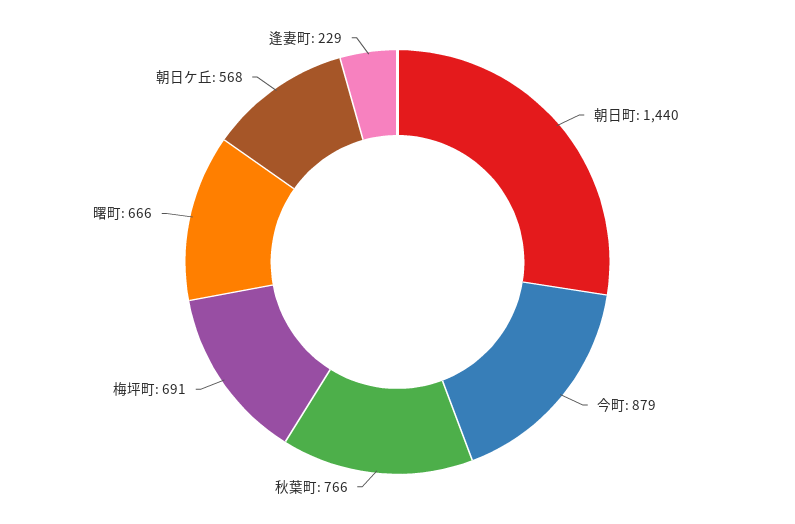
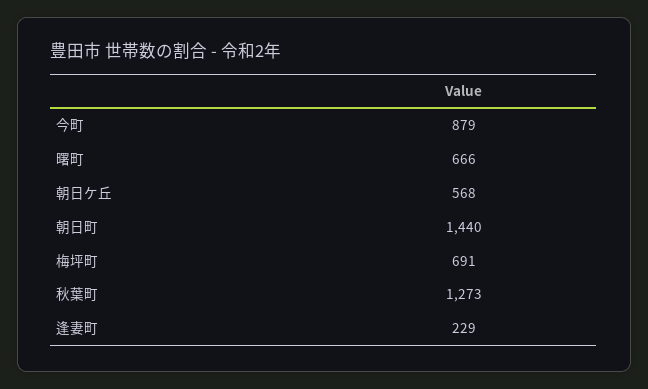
秋葉町: 766 -> 1273

